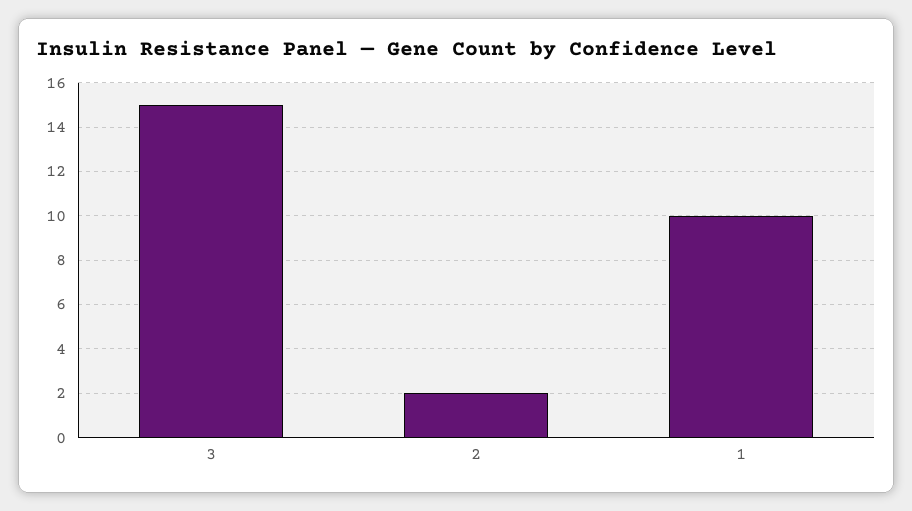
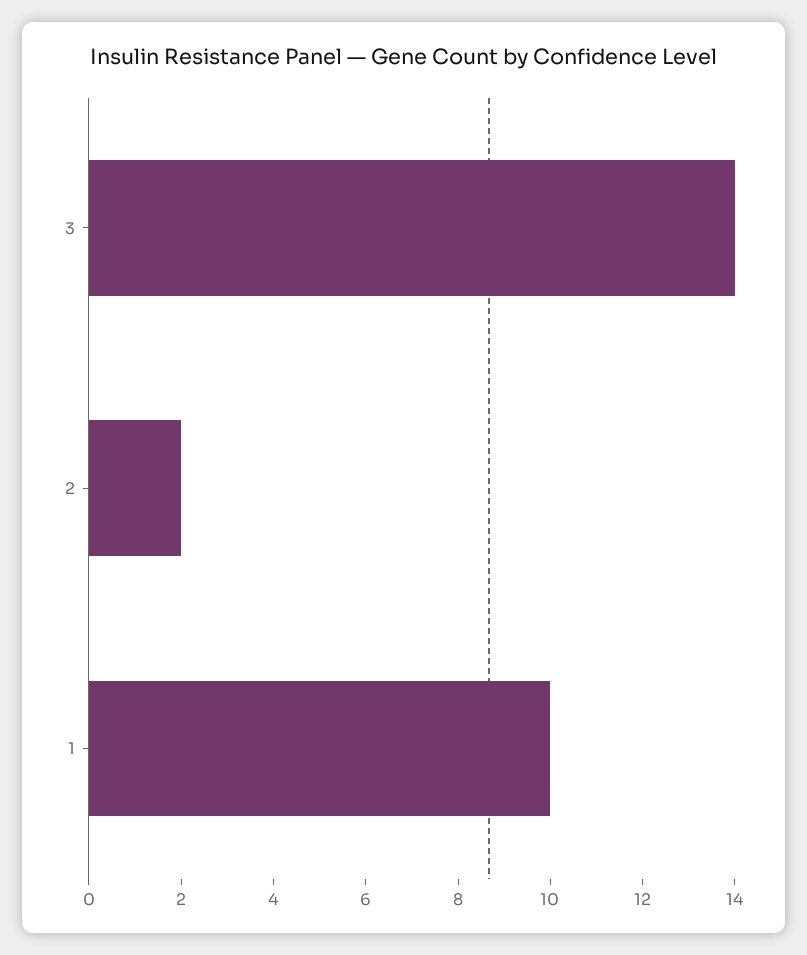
3: 15 -> 14

